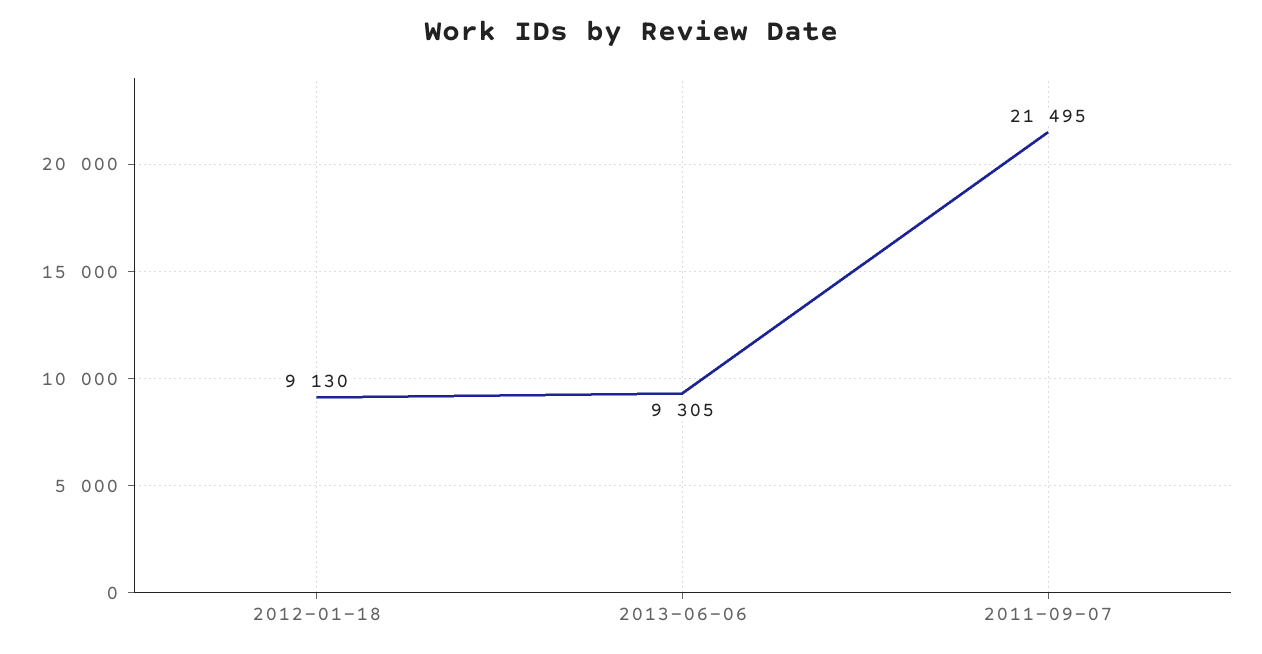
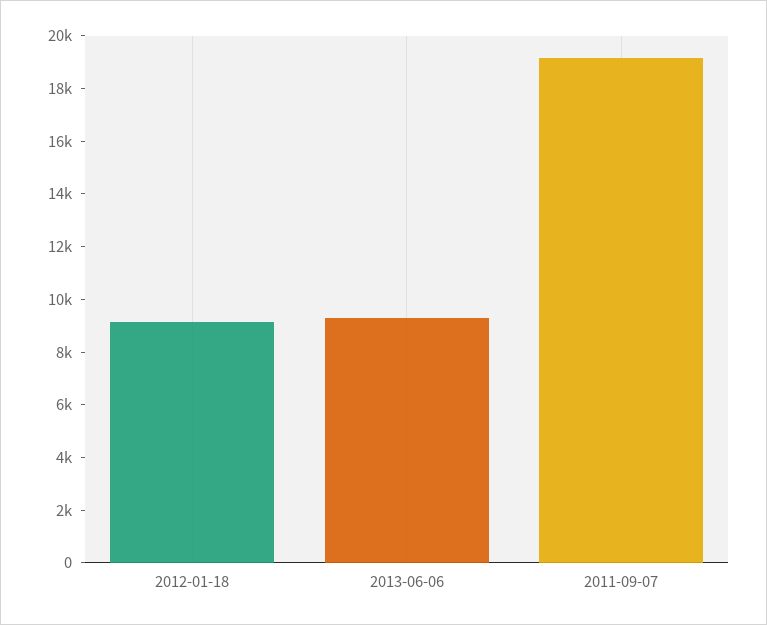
2011-09-07: 21495 -> 19000

